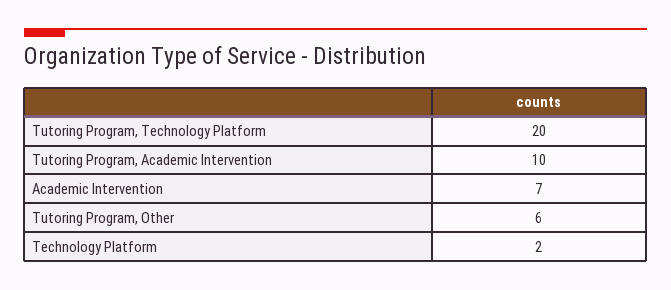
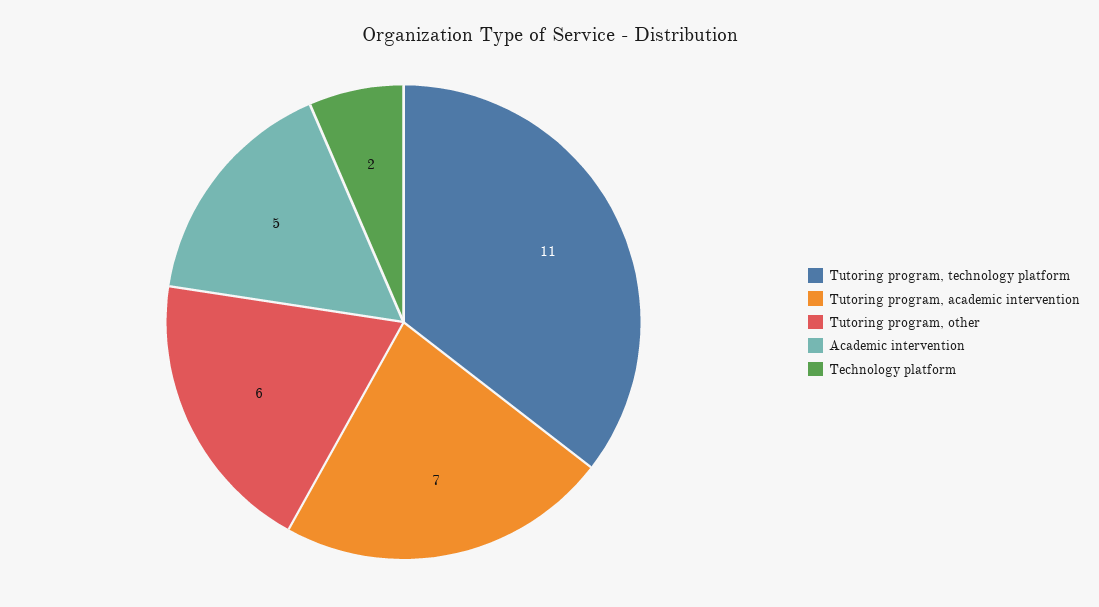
Tutoring Program, Technology Platform: 20 -> 11
Tutoring Program, Academic Intervention: 10 -> 7
Academic Intervention: 7 -> 5

